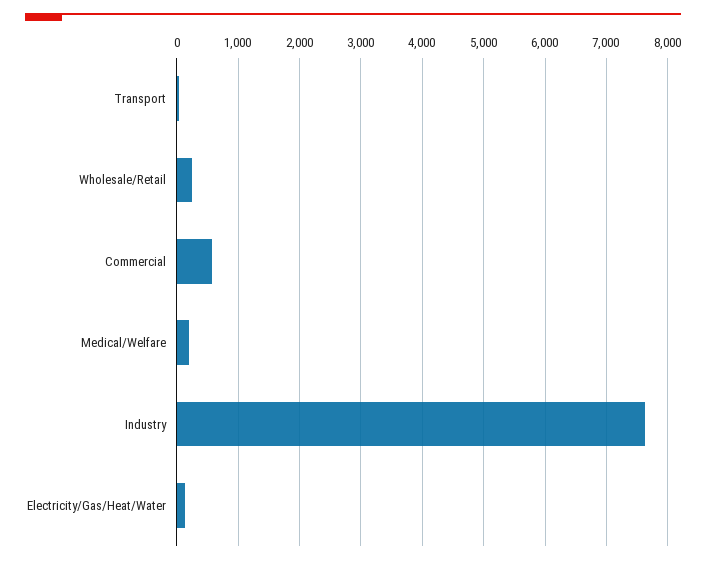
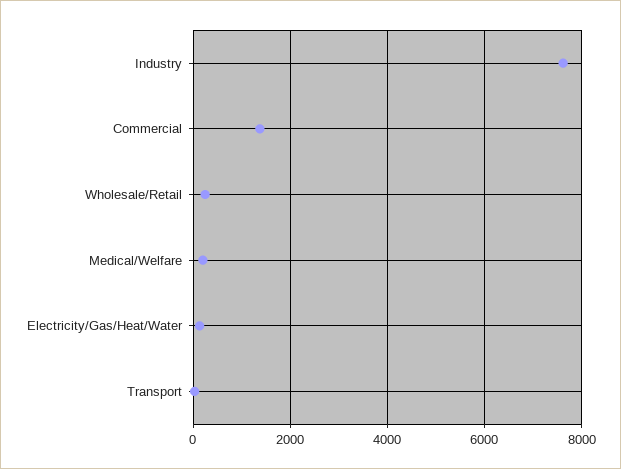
Commercial: 600 -> 1400

